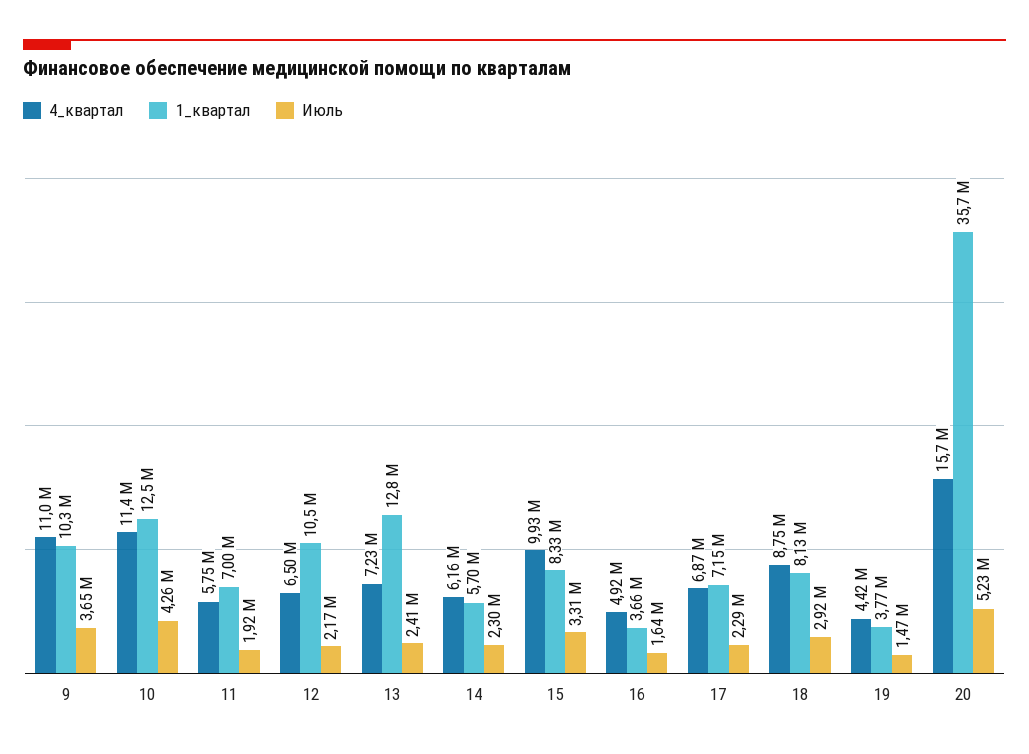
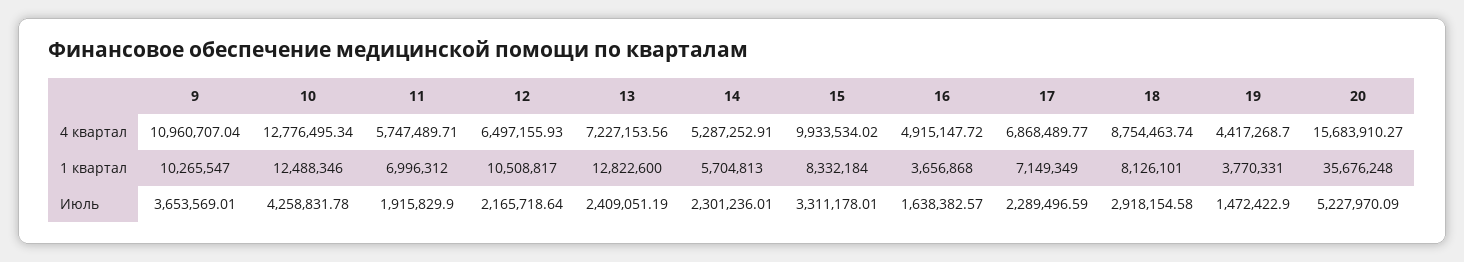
4_квартал, 10: 11400000 -> 12776495.34
4_квартал, 14: 6160000 -> 5287252.91

